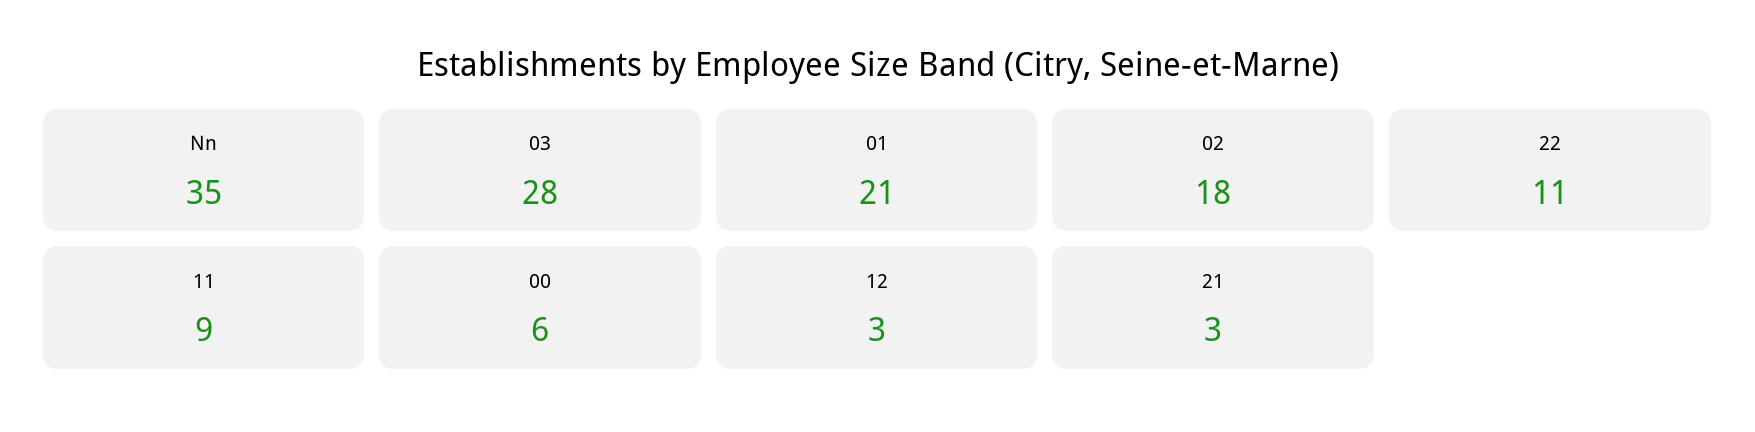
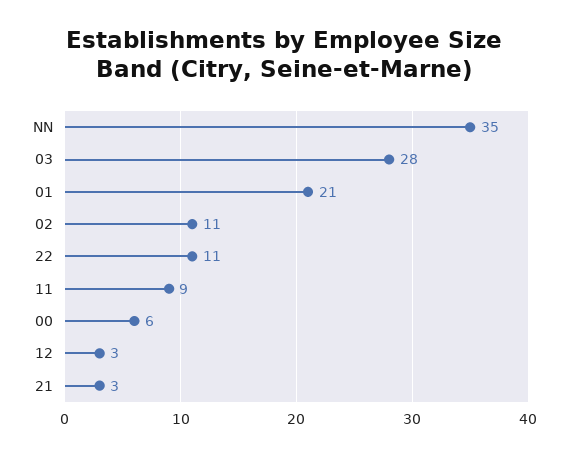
02: 18 -> 11

